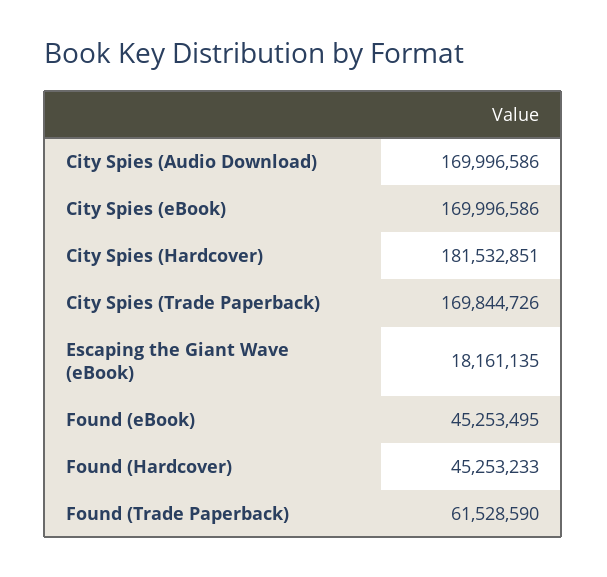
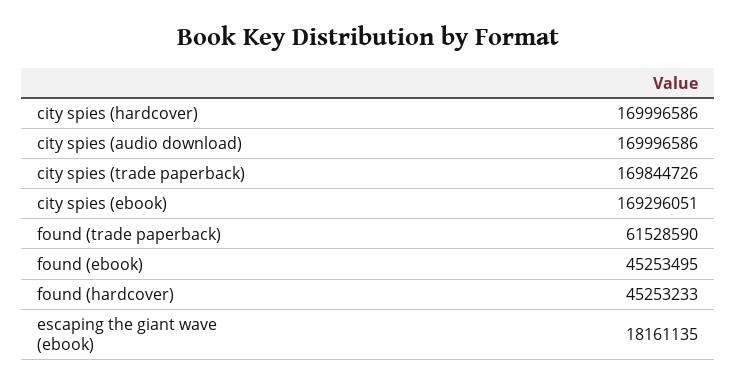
City Spies (eBook): 169996586 -> 169296051
City Spies (Hardcover): 181532851 -> 169996586

